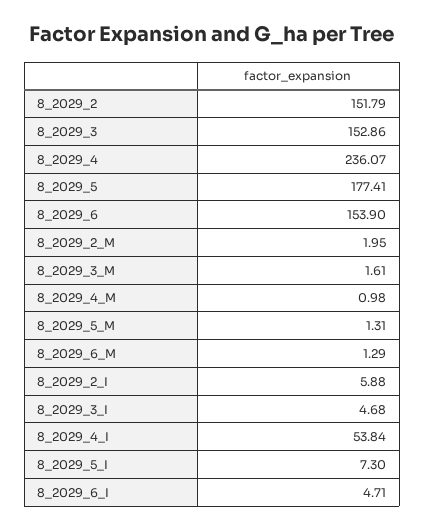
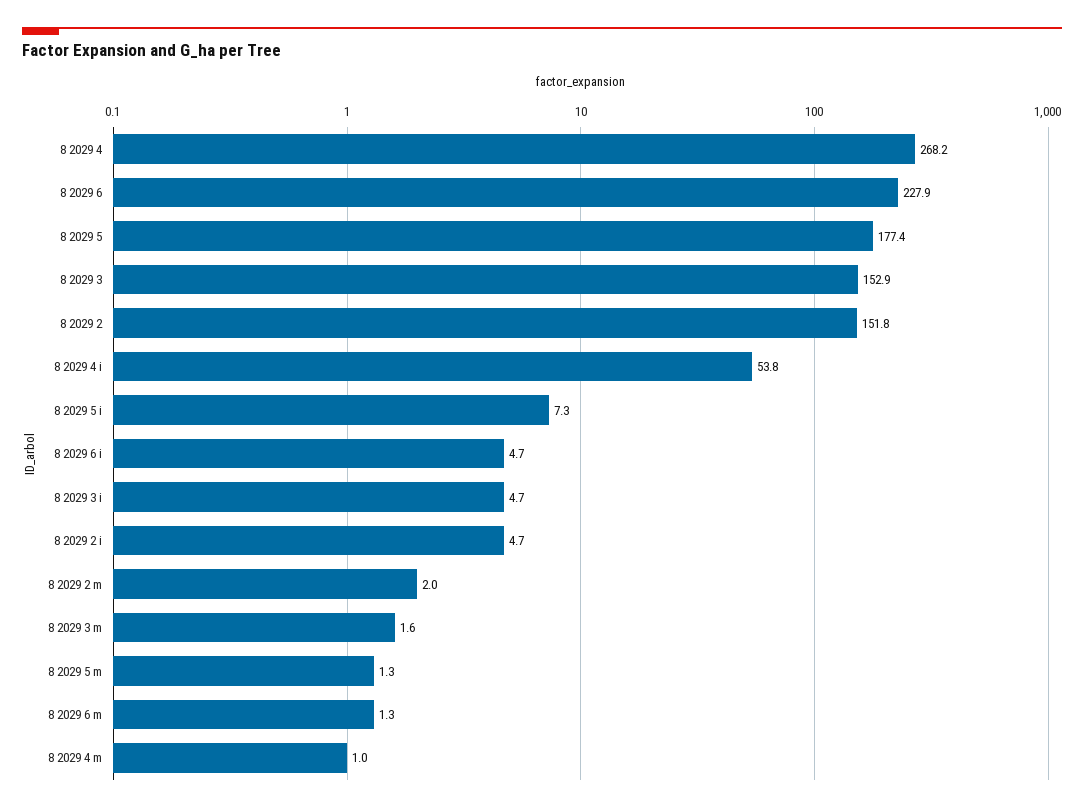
8_2029_4: 236.07 -> 268.2
8_2029_6: 153.9 -> 227.9
8_2029_2_I: 5.88 -> 4.7

